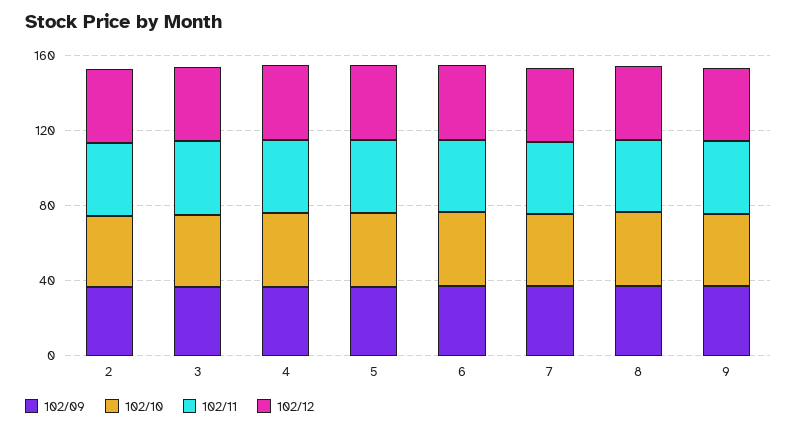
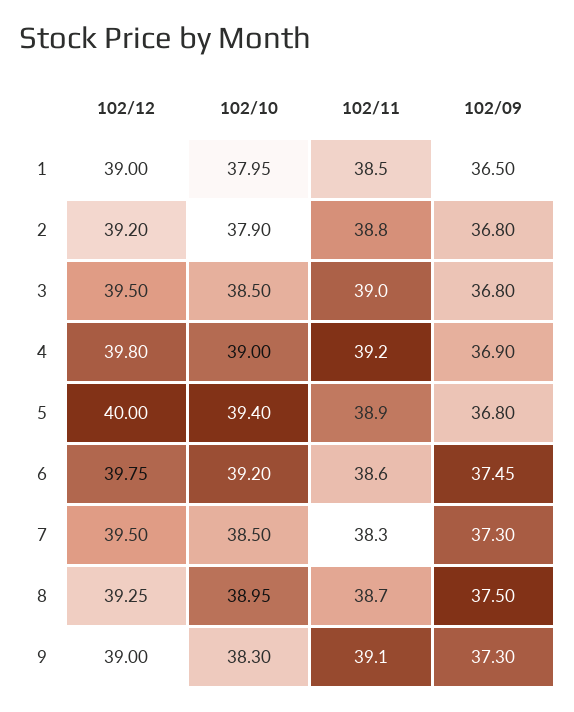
102/12, 1: none -> 39
102/10, 1: none -> 37.95
102/11, 1: none -> 38.5
102/09, 1: none -> 36.5

